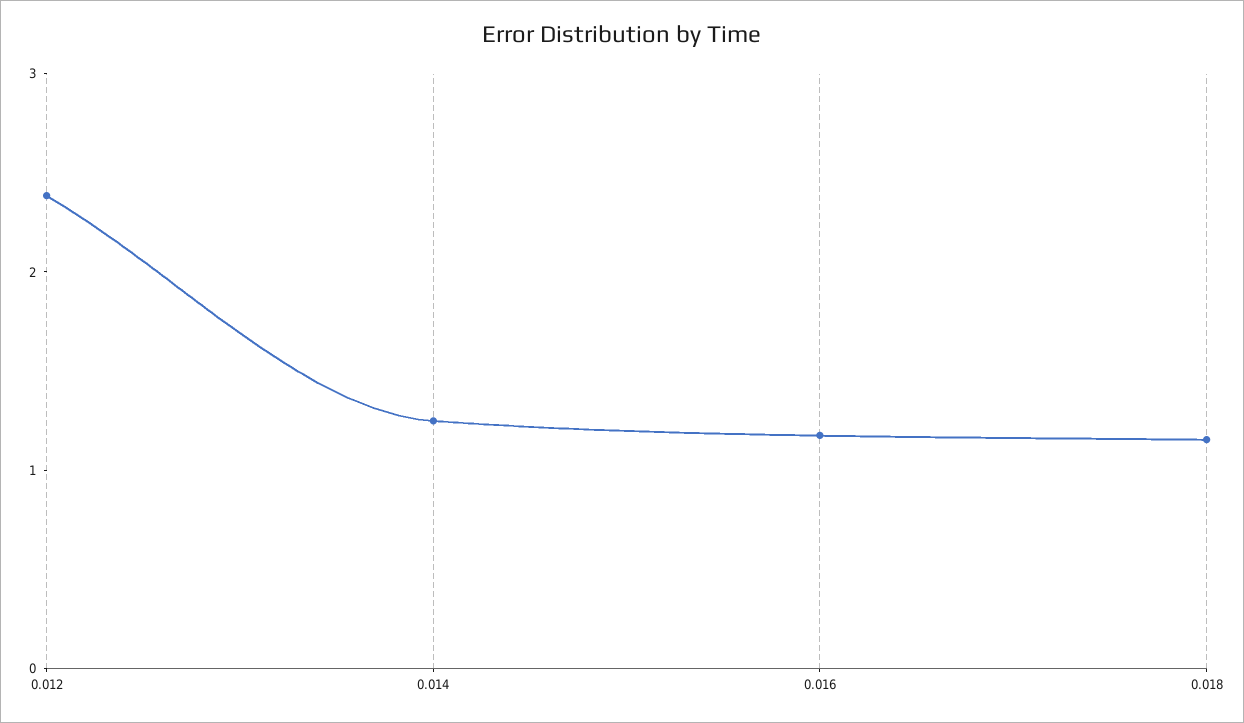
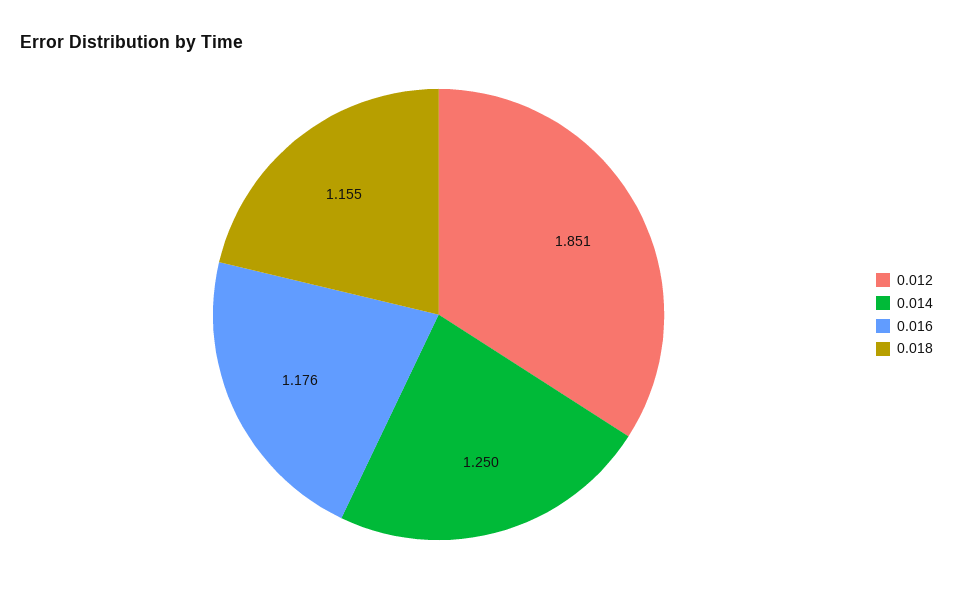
0.012: 2.4 -> 1.851

